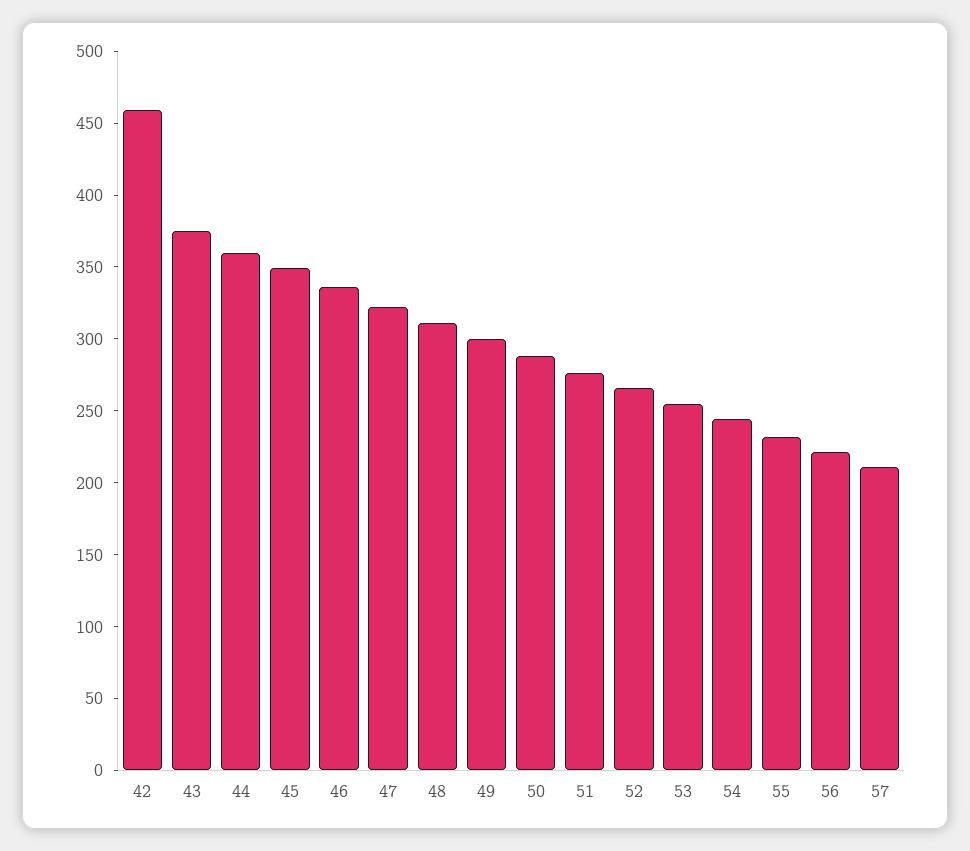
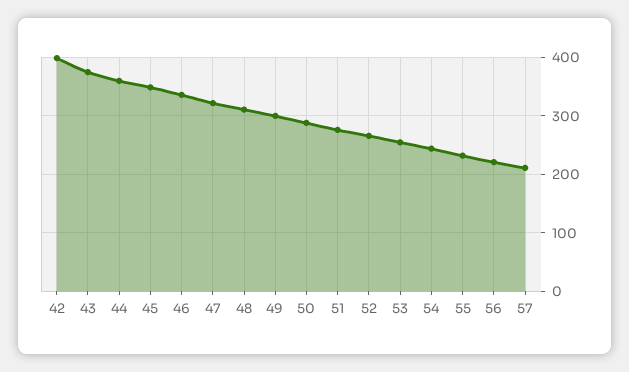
42: 460 -> 400

